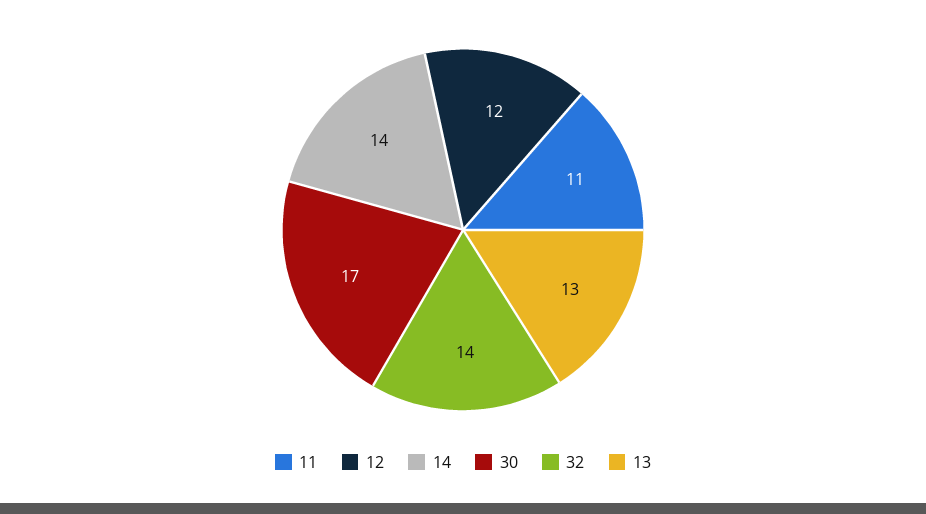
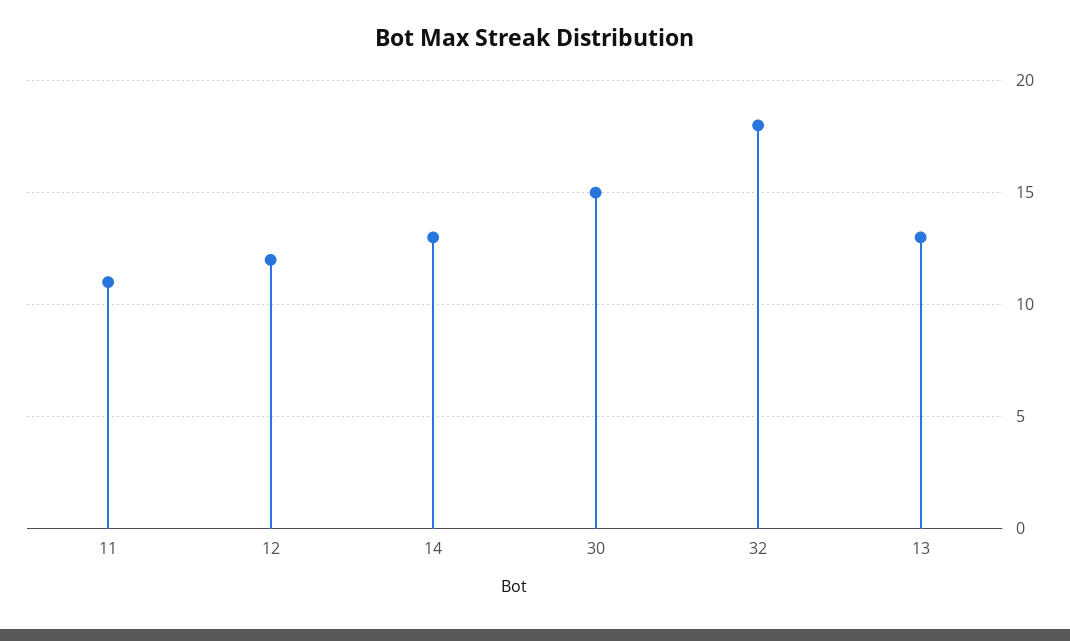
14: 14 -> 13
30: 17 -> 15
32: 14 -> 18

